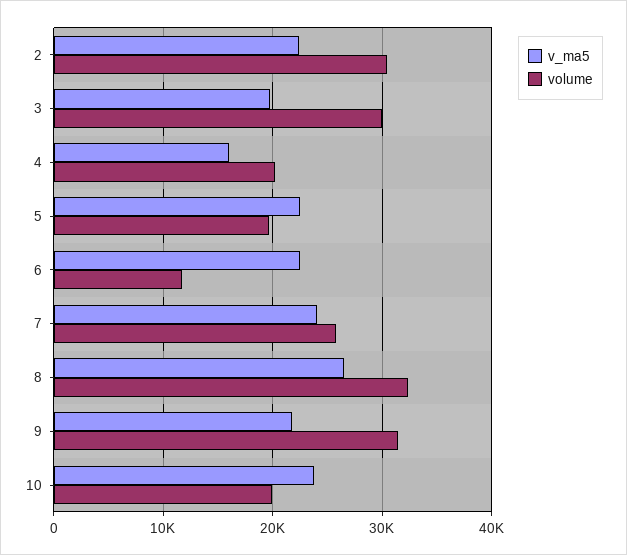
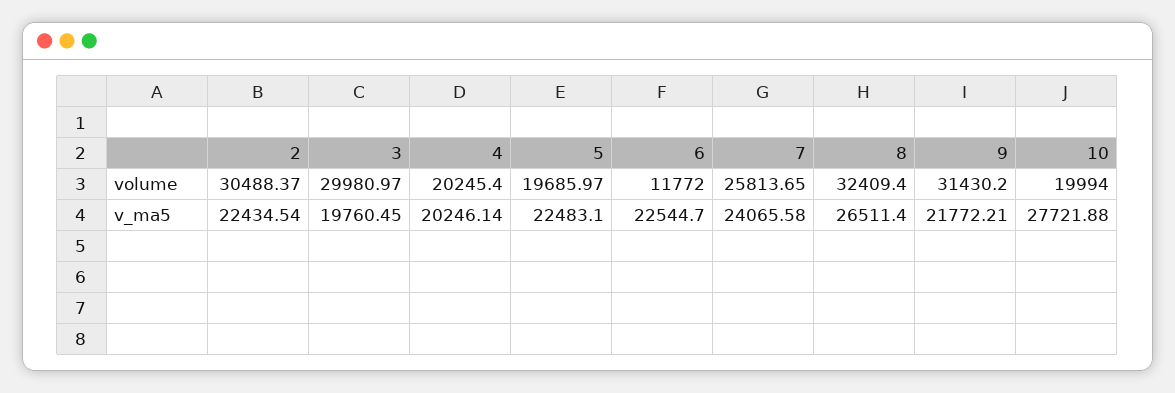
v_ma5, 4: 16000 -> 20246.14
v_ma5, 10: 24000 -> 27721.88

